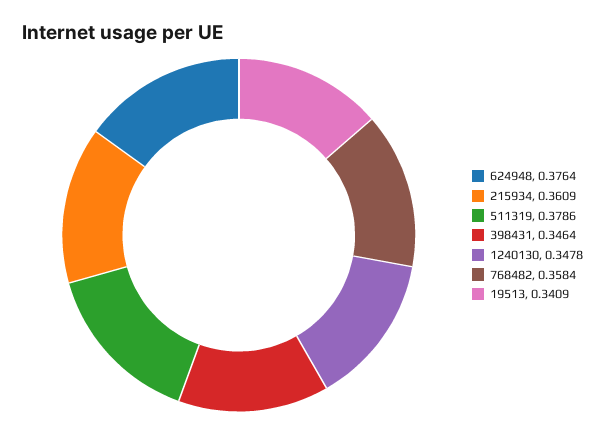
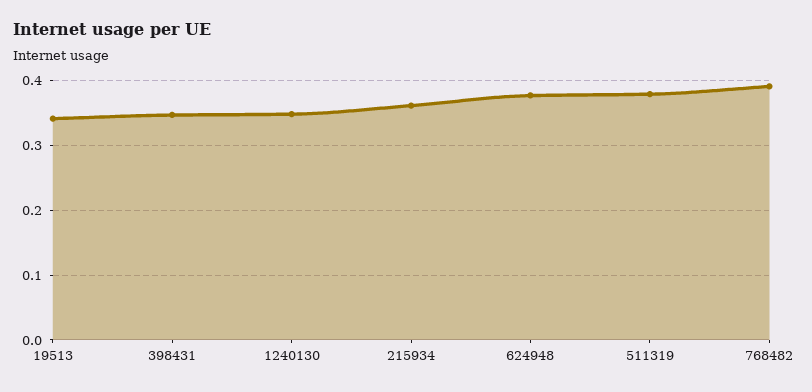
768482: 0.3584 -> 0.39

